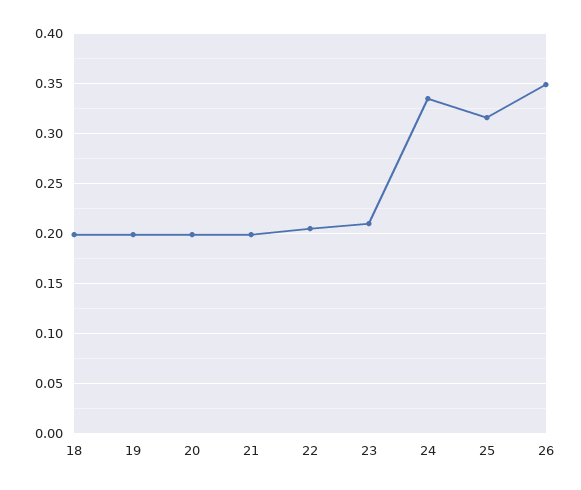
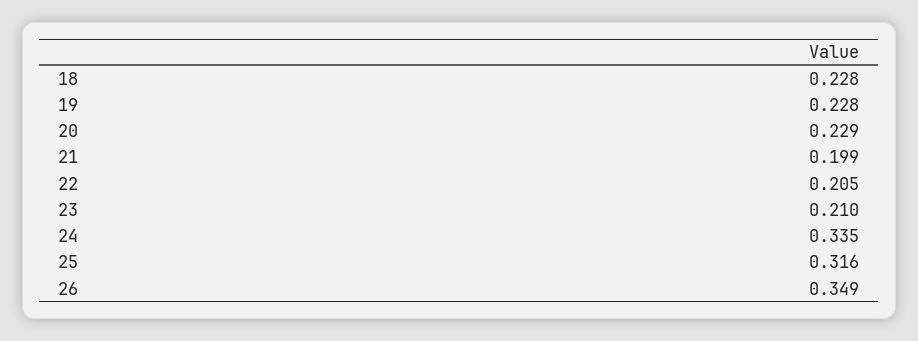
18: 0.2 -> 0.228
19: 0.2 -> 0.228
20: 0.2 -> 0.229

